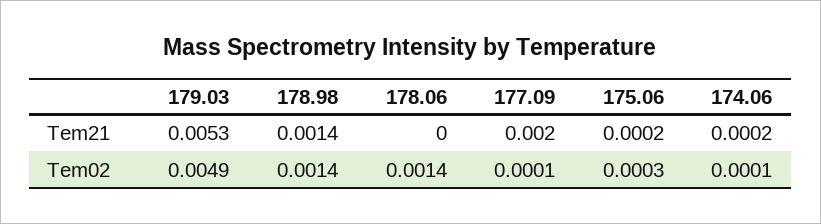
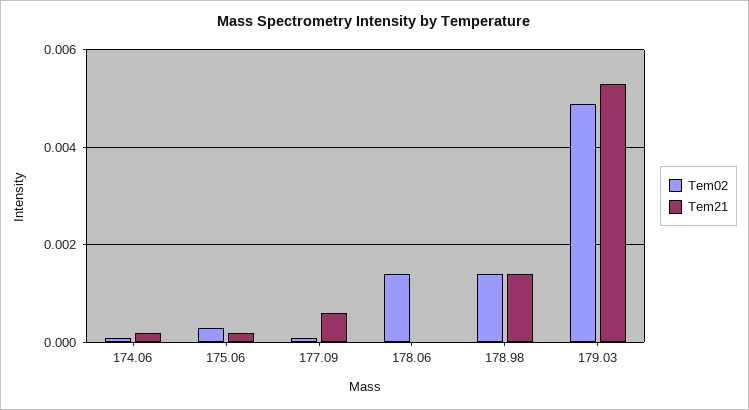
Tem21, 177.09: 0.002 -> 0.0005

